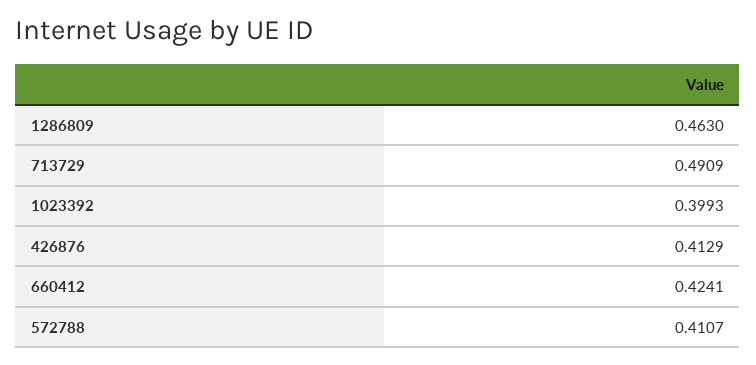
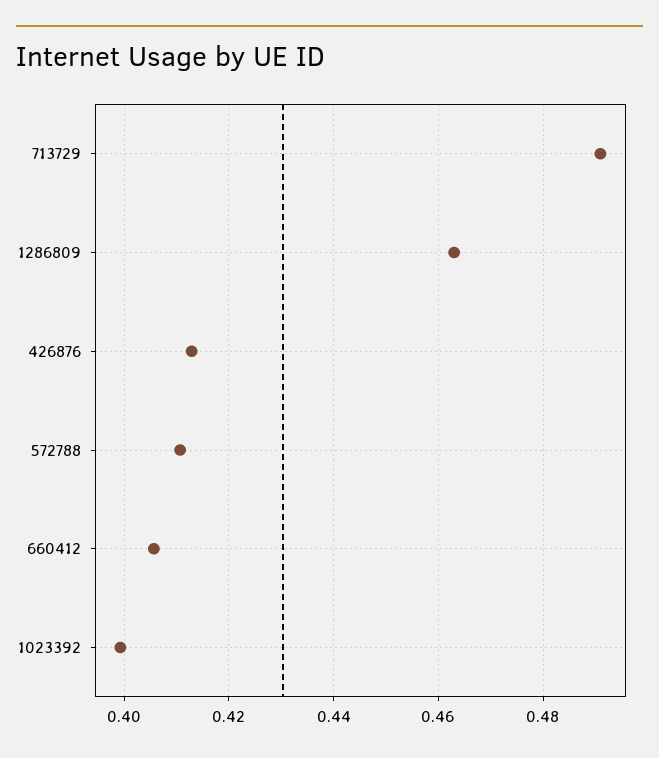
660412: 0.4241 -> 0.406

